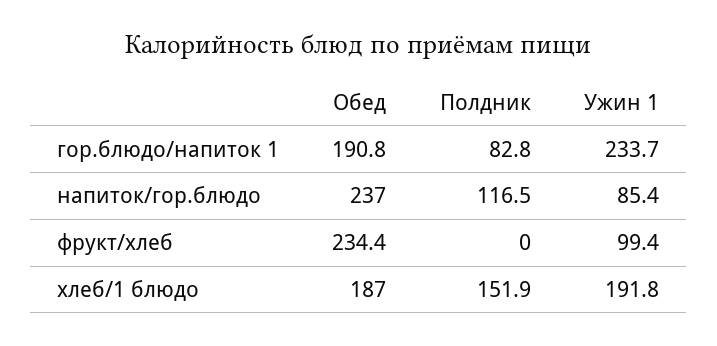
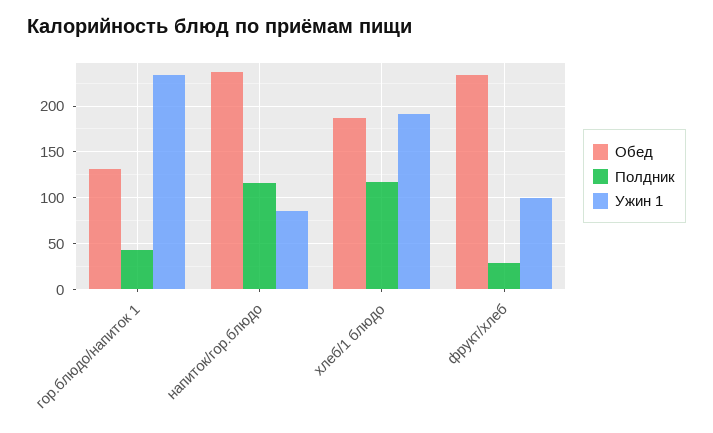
Обед, гор.блюдо/напиток 1: 190.8 -> 130
Полдник, гор.блюдо/напиток 1: 82.8 -> 40
Полдник, фрукт/хлеб: 0 -> 30
Полдник, хлеб/1 блюдо: 151.9 -> 120

